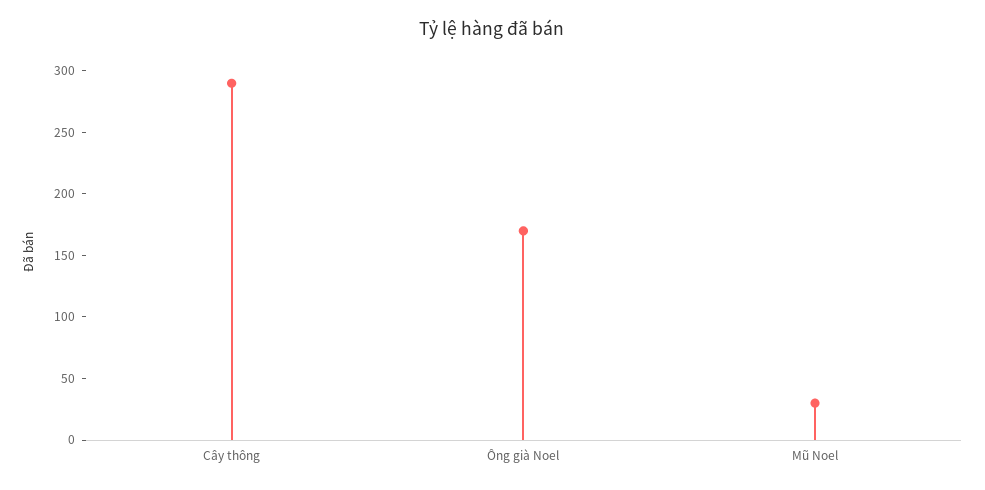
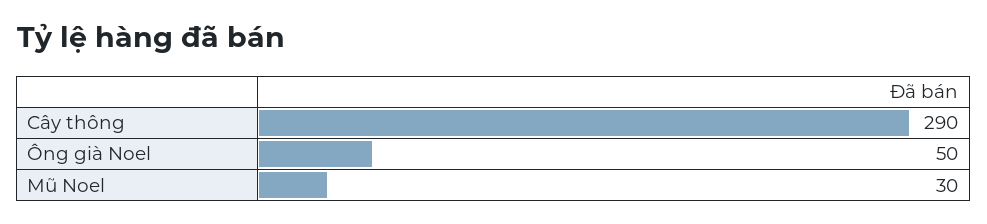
Ông già Noel: 170 -> 50

